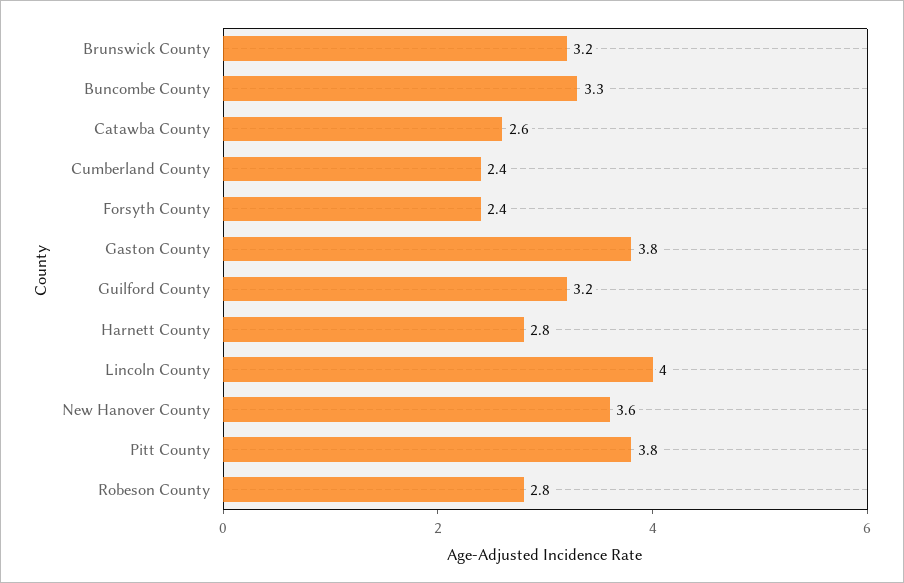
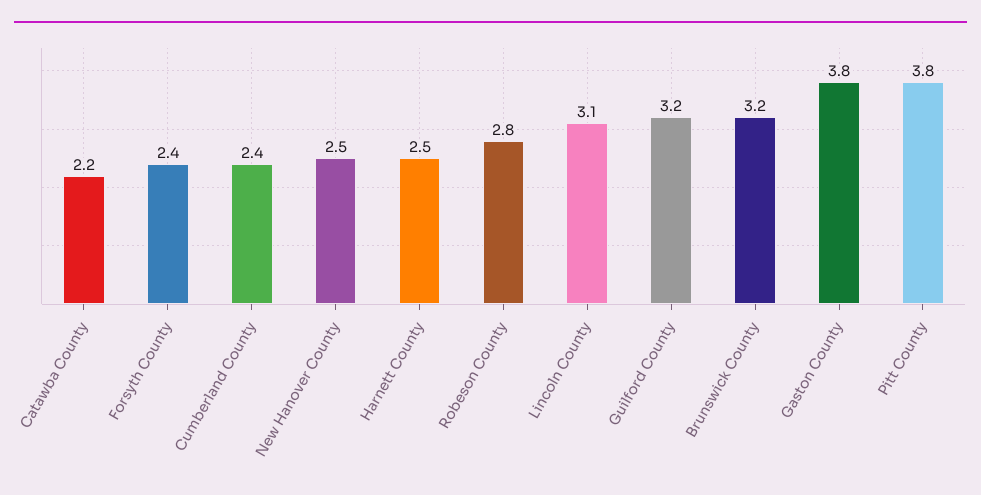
Buncombe County: 3.3 -> none
Catawba County: 2.6 -> 2.2
Harnett County: 2.8 -> 2.5
Lincoln County: 4 -> 3.1
New Hanover County: 3.6 -> 2.5

